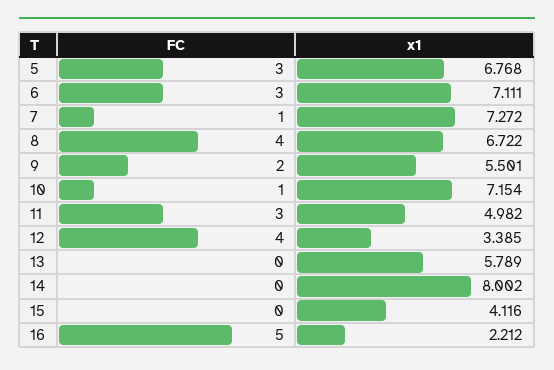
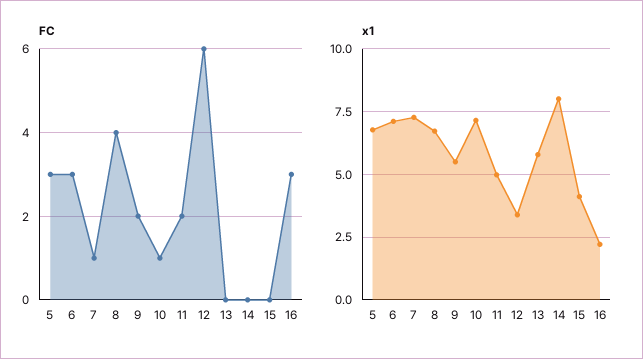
FC, 11: 3 -> 2
FC, 12: 4 -> 6
FC, 16: 5 -> 3

